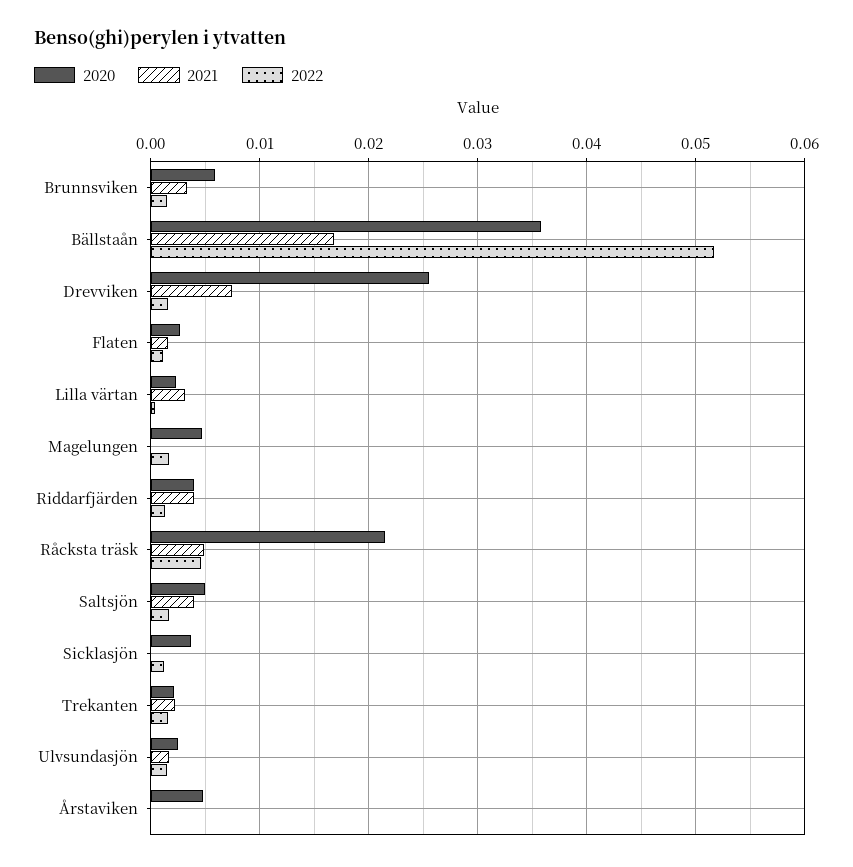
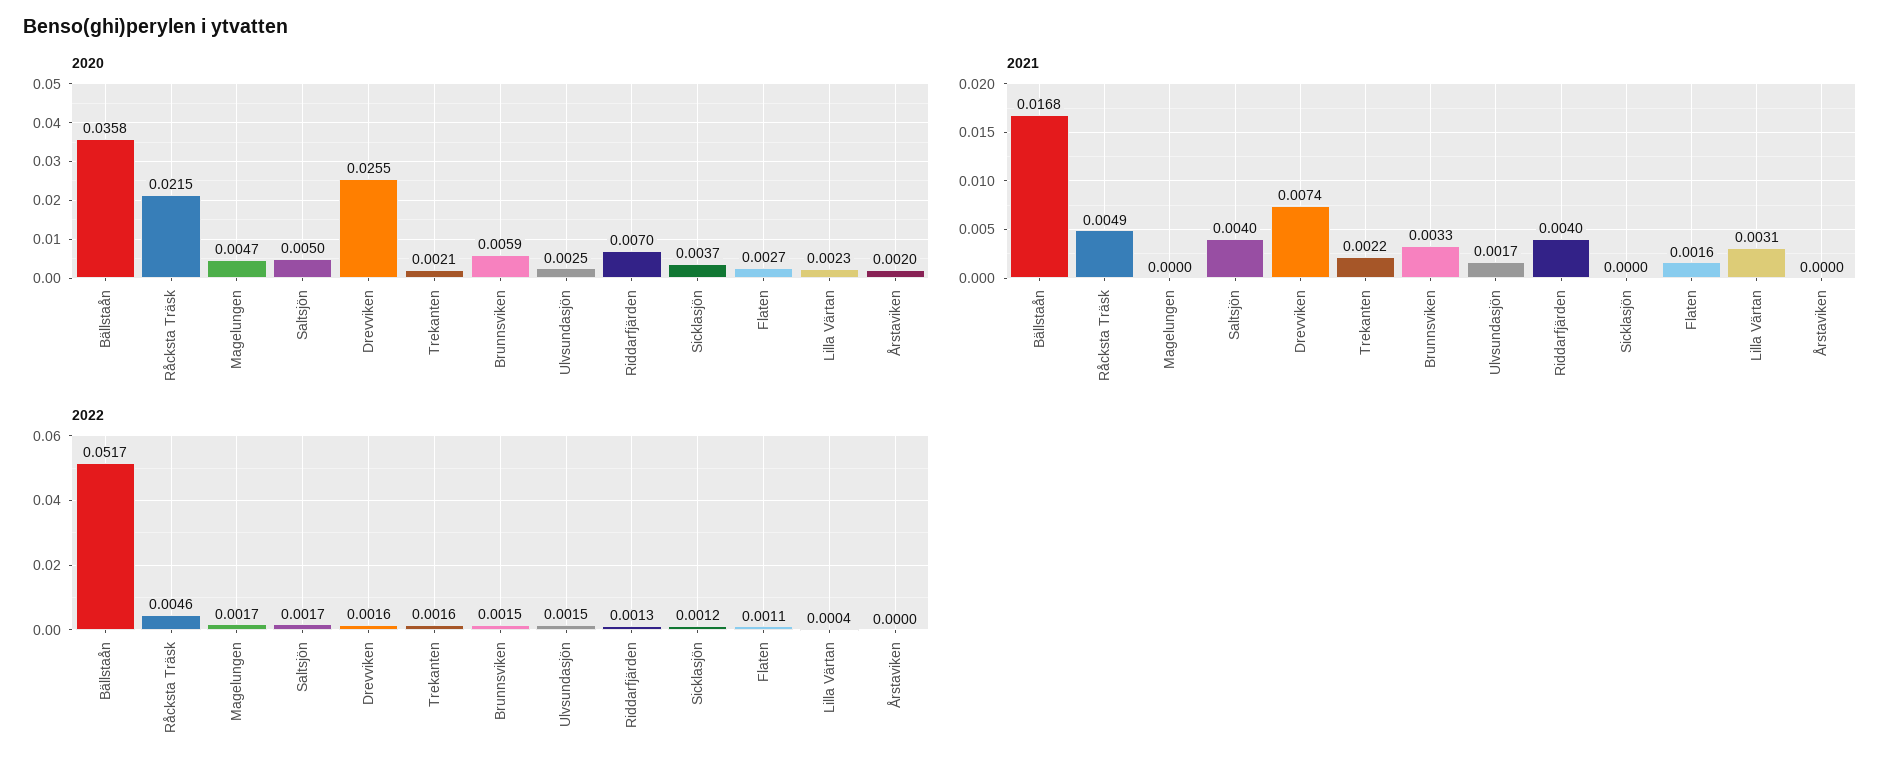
2020, Riddarfjärden: 0.004 -> 0.007
2020, Årstaviken: 0.005 -> 0.002

